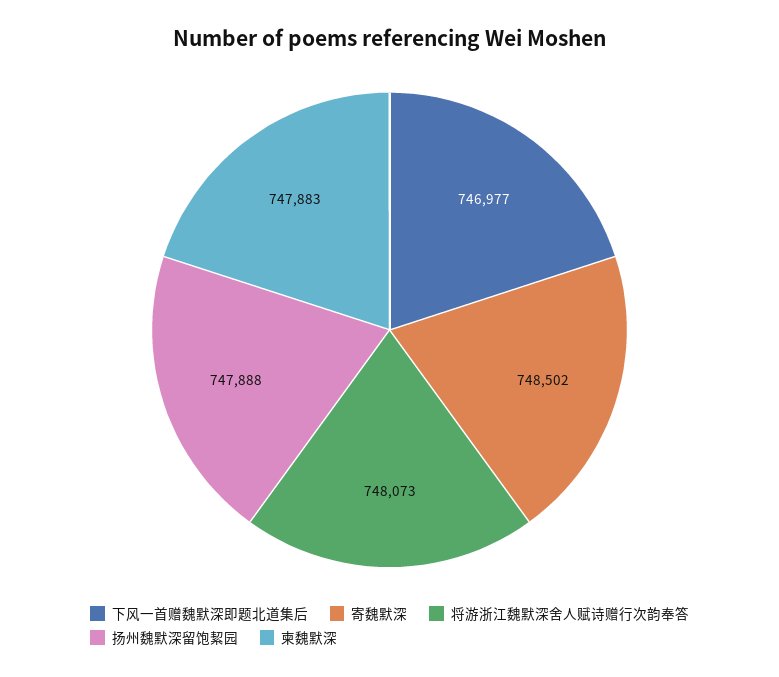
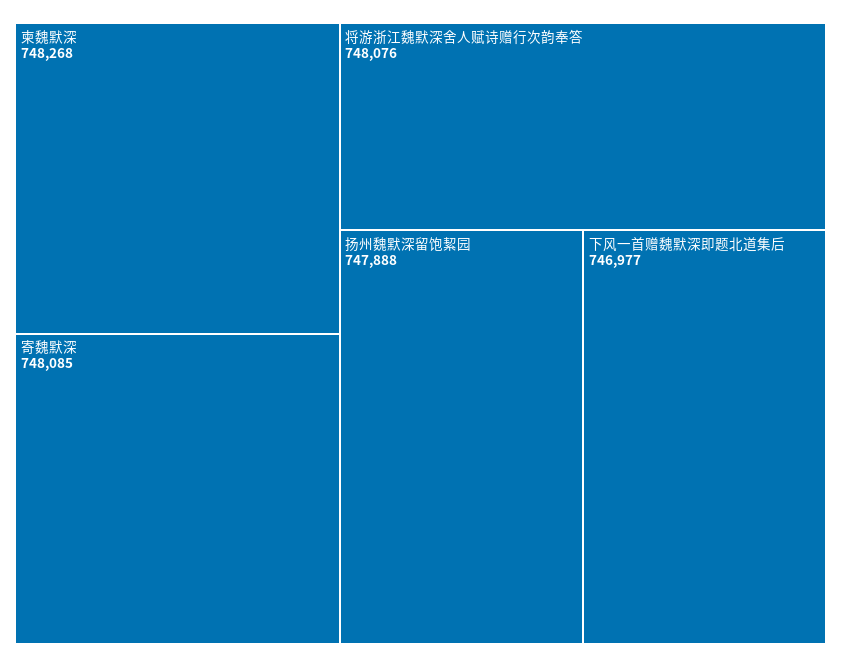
寄魏默深: 748502 -> 748085
将游浙江魏默深舍人赋诗赠行次韵奉答: 748073 -> 748076
柬魏默深: 747883 -> 748268

